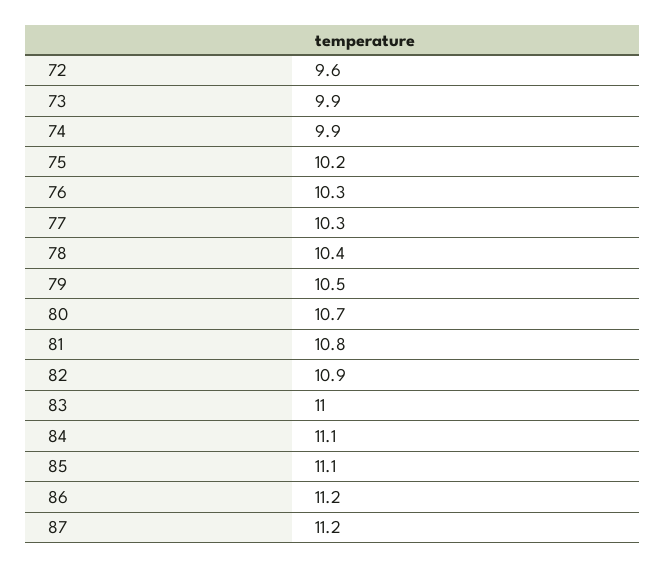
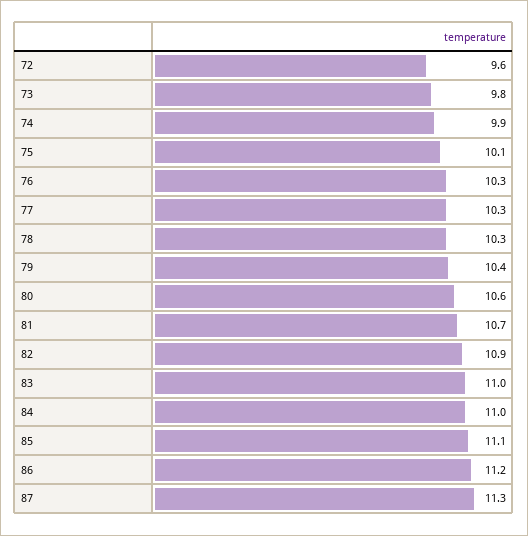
73: 9.9 -> 9.8
75: 10.2 -> 10.1
78: 10.4 -> 10.3
79: 10.5 -> 10.4
80: 10.7 -> 10.6
81: 10.8 -> 10.7
84: 11.1 -> 11
87: 11.2 -> 11.3

